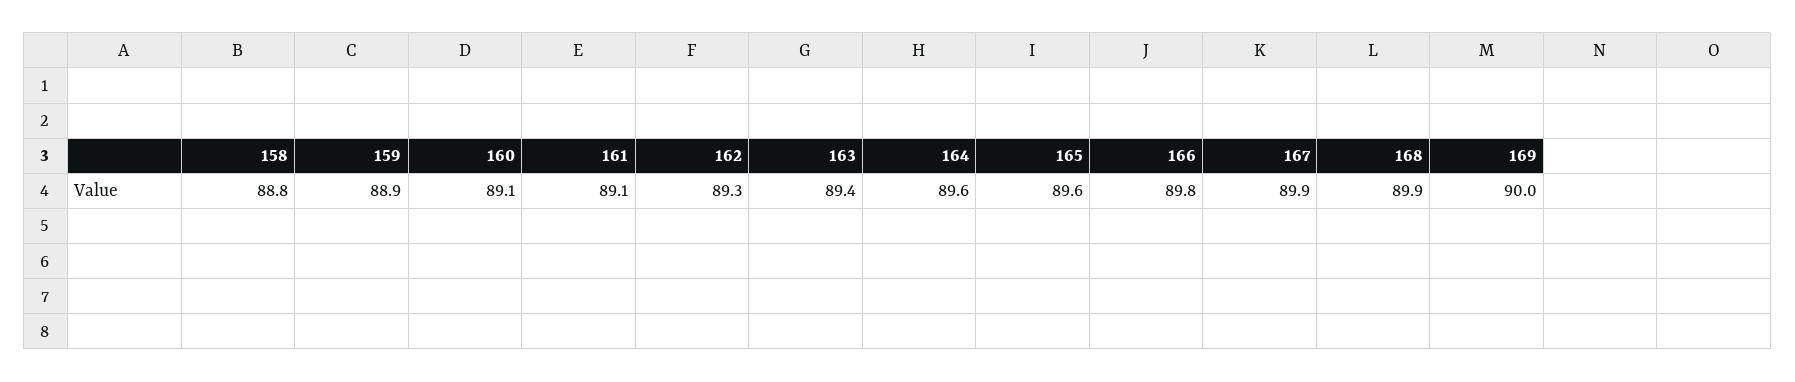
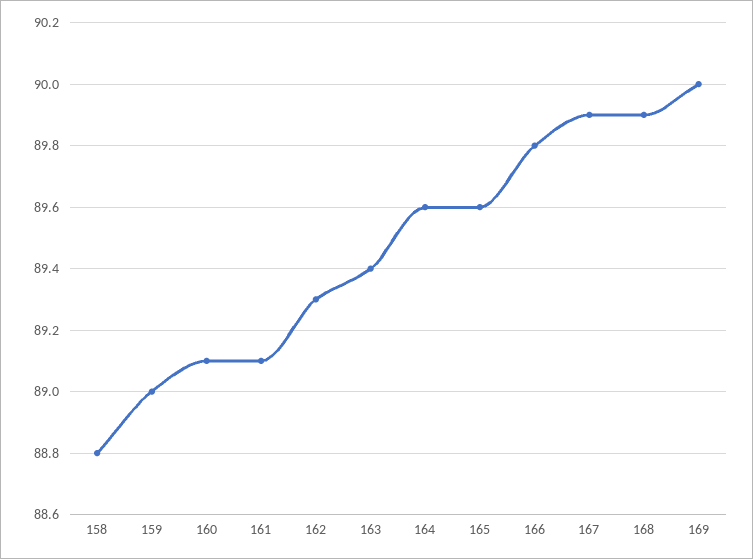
159: 88.9 -> 89

